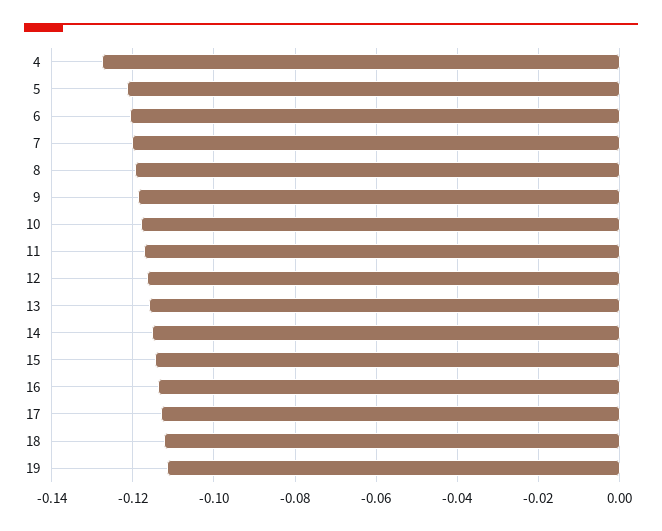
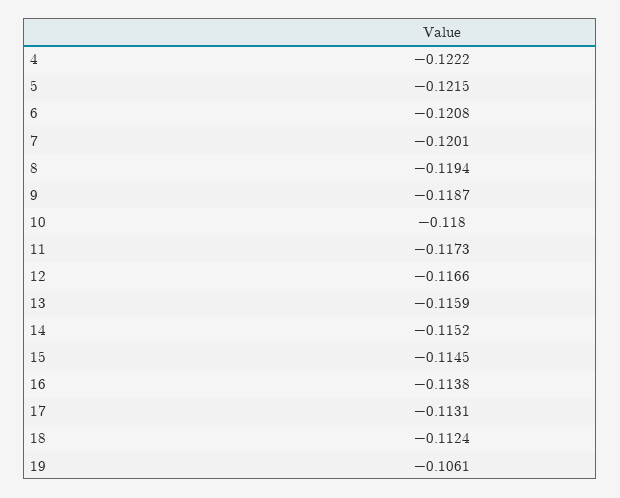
4: -0.128 -> -0.1222
19: -0.112 -> -0.1061

